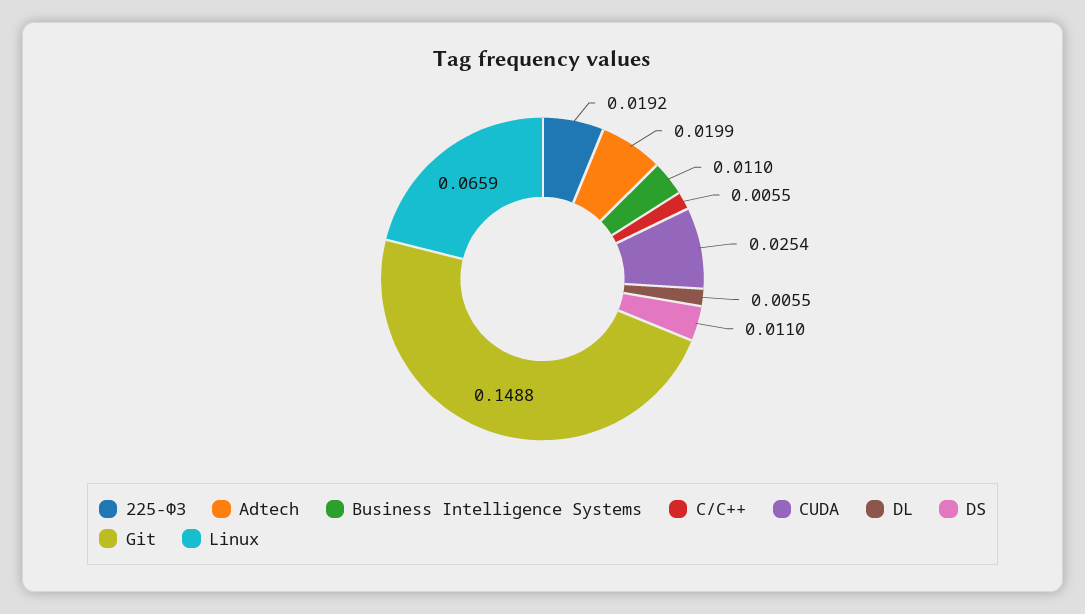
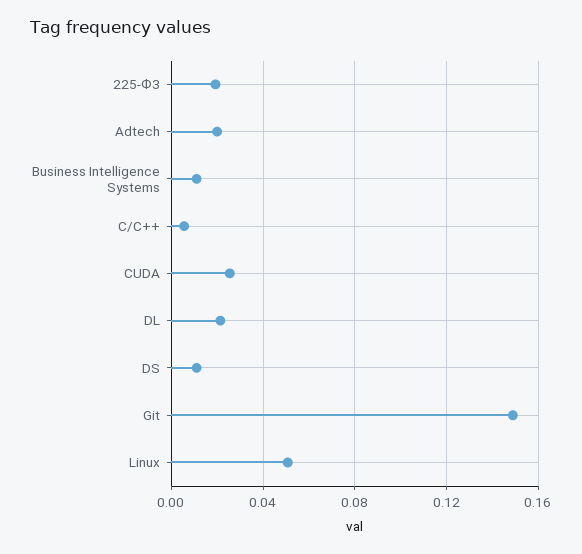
DL: 0.0055 -> 0.02
Linux: 0.0659 -> 0.05

